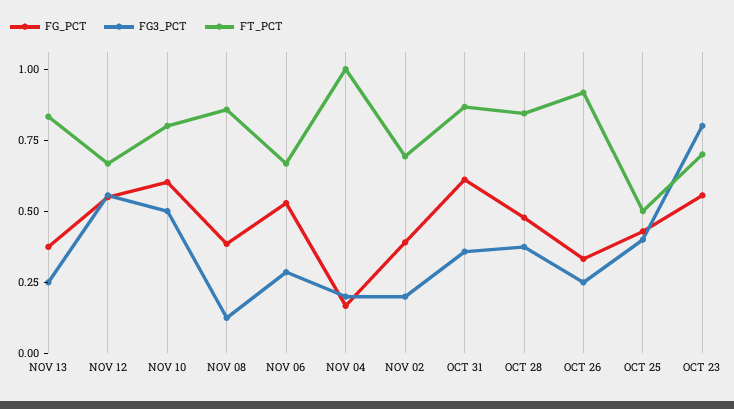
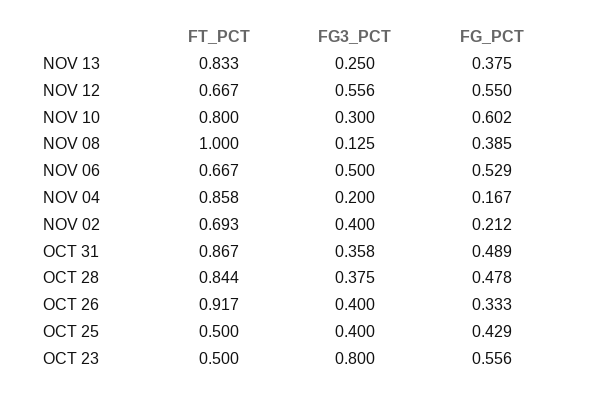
FG3_PCT, NOV 10: 0.5 -> 0.3
FT_PCT, NOV 08: 0.85 -> 1
FG3_PCT, NOV 06: 0.3 -> 0.5
FT_PCT, NOV 04: 1 -> 0.858
FG_PCT, NOV 02: 0.4 -> 0.212
FG3_PCT, NOV 02: 0.2 -> 0.4
FG_PCT, OCT 31: 0.6 -> 0.489
FG3_PCT, OCT 26: 0.25 -> 0.4
FT_PCT, OCT 23: 0.7 -> 0.5

